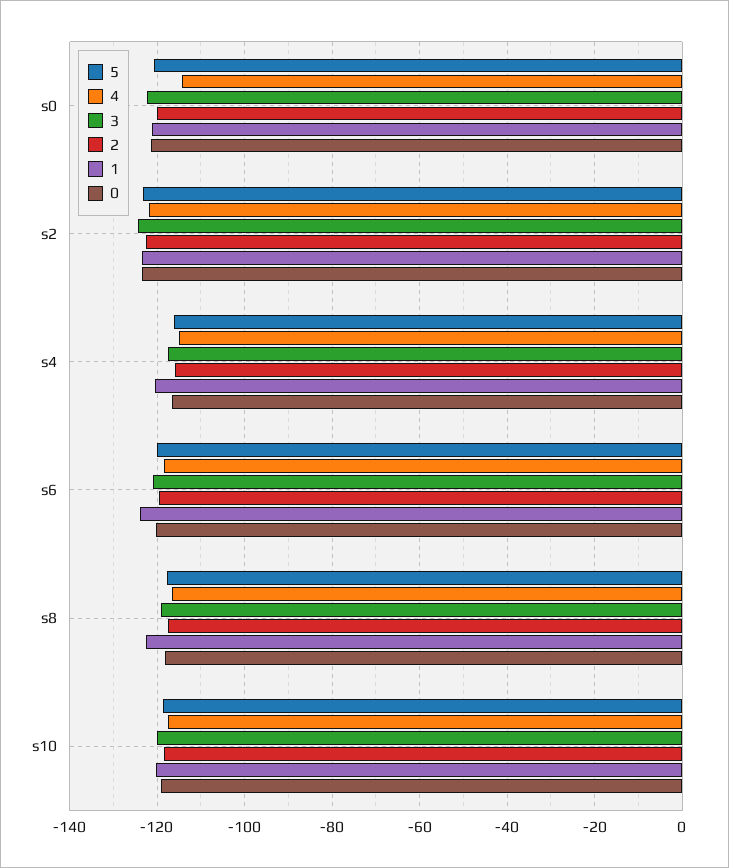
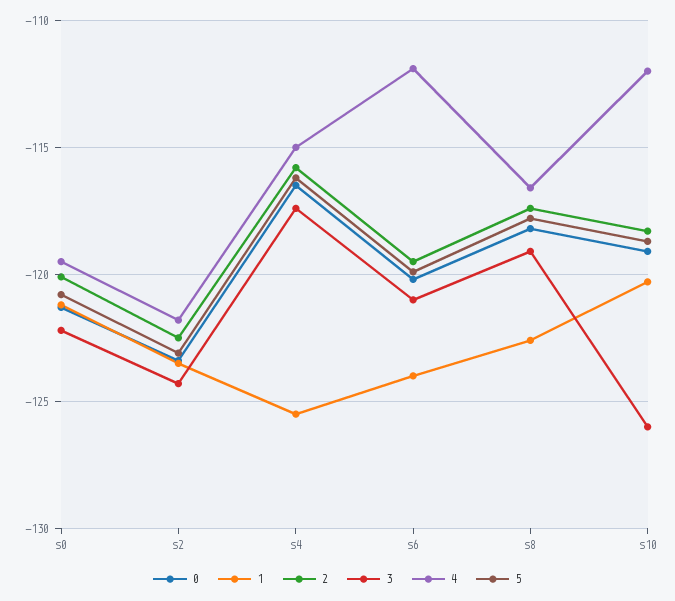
4, s0: -114 -> -119.5
1, s4: -120 -> -125.5
4, s6: -118 -> -112
4, s10: -118 -> -112
3, s10: -120 -> -126

